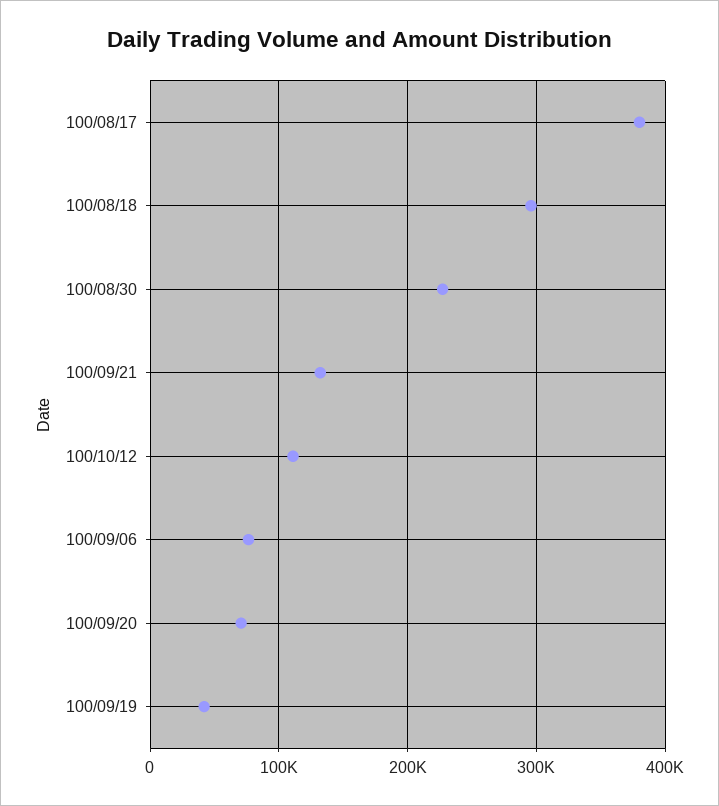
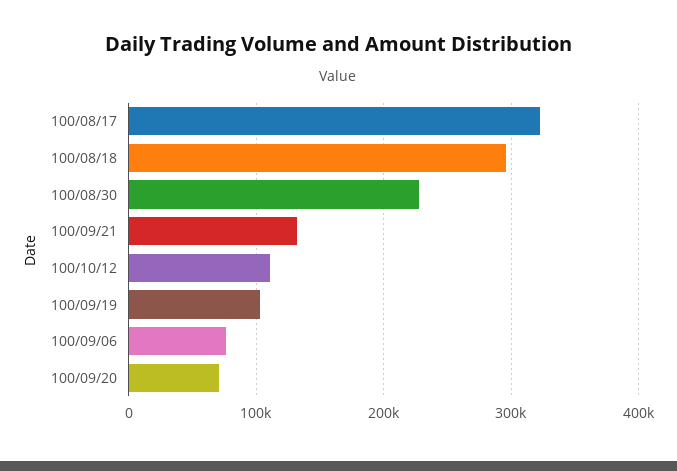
100/08/17: 380000 -> 320000
100/09/19: 40000 -> 100000

